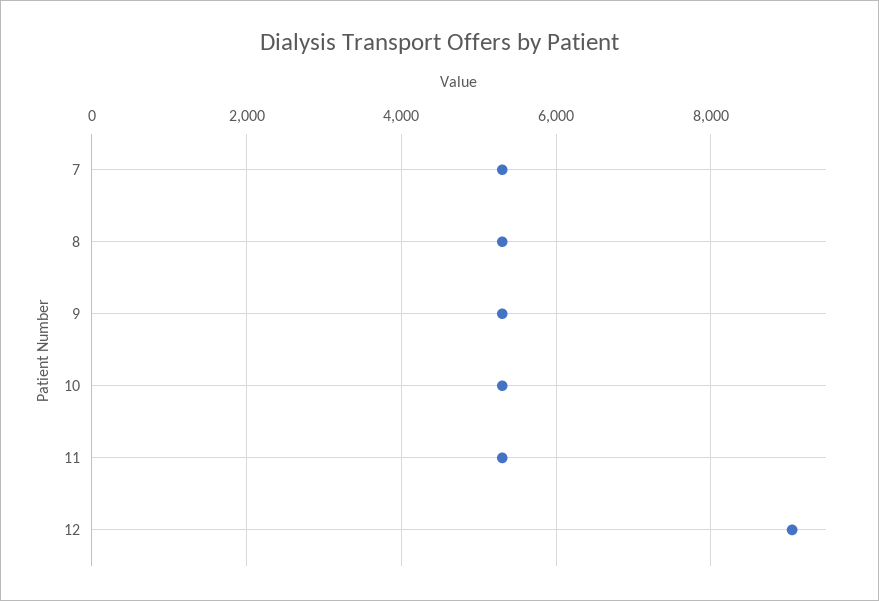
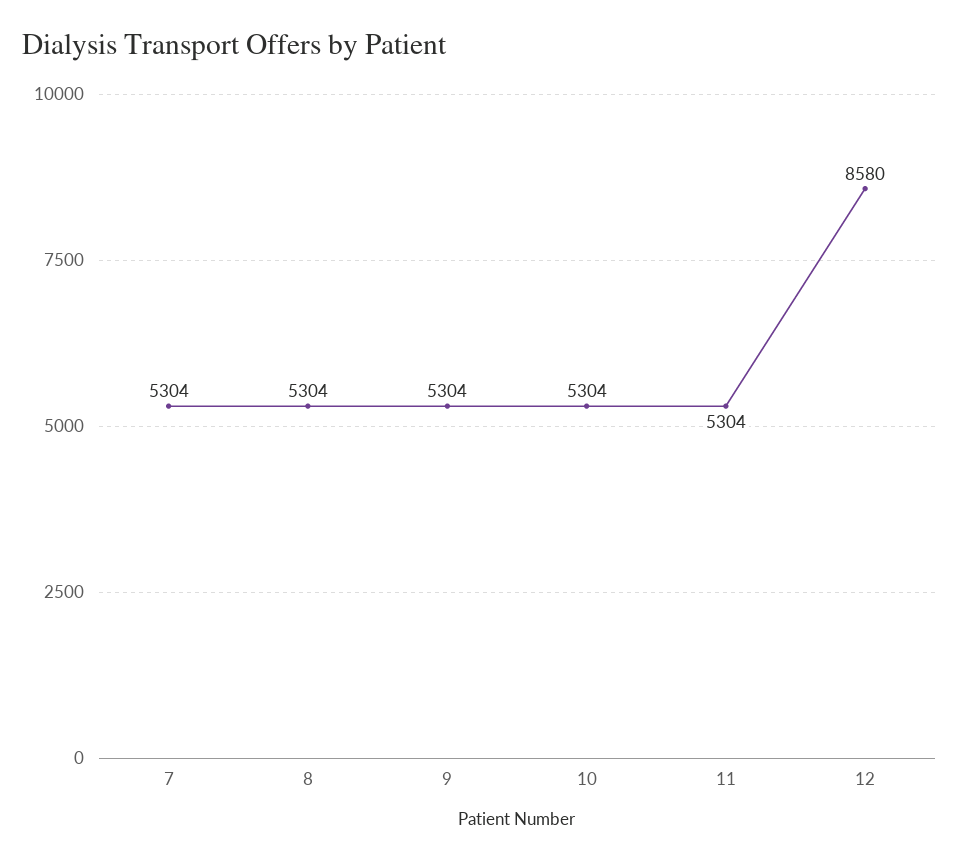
12: 9000 -> 8580

